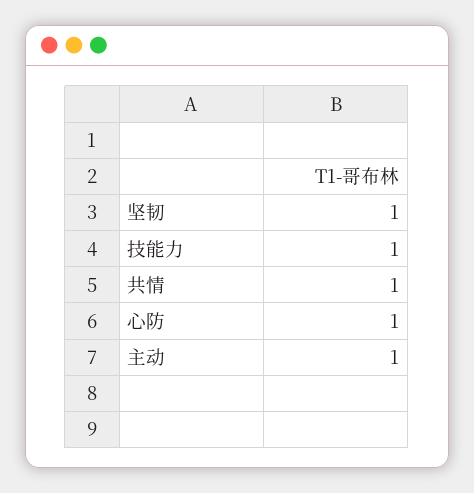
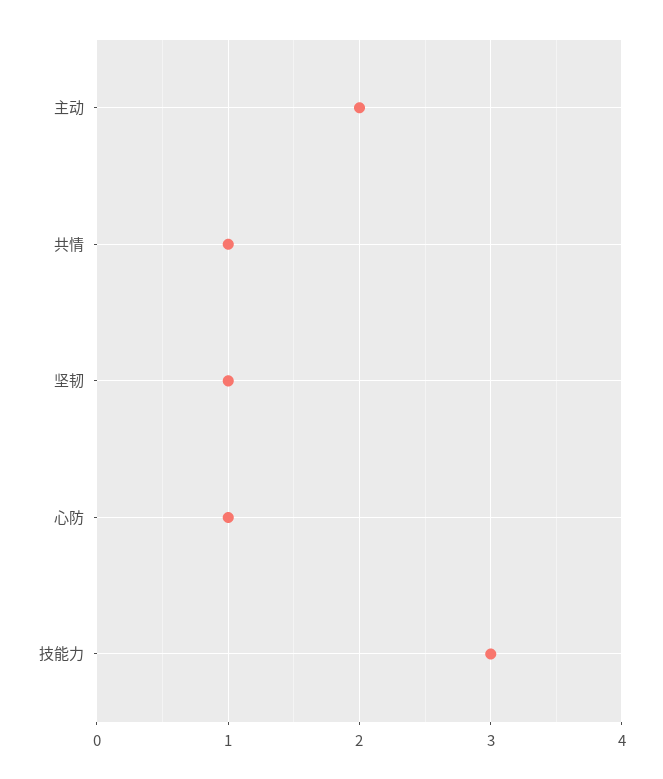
技能力: 1 -> 3
主动: 1 -> 2

